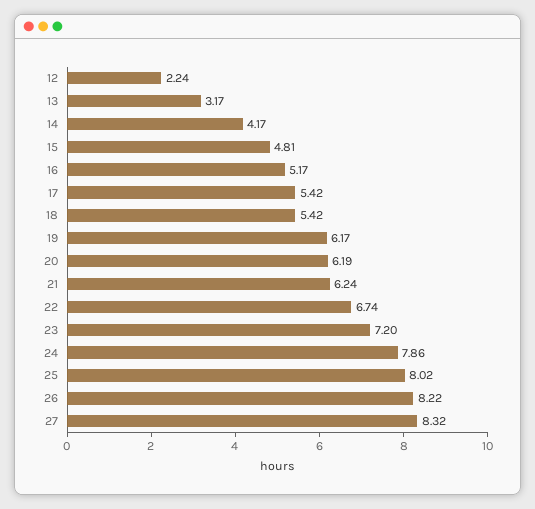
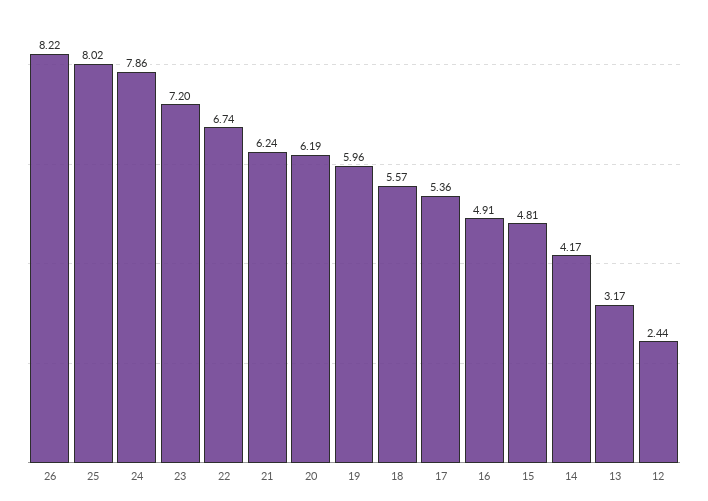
12: 2.24 -> 2.44
16: 5.17 -> 4.91
17: 5.42 -> 5.36
18: 5.42 -> 5.57
19: 6.17 -> 5.96
27: 8.32 -> none

